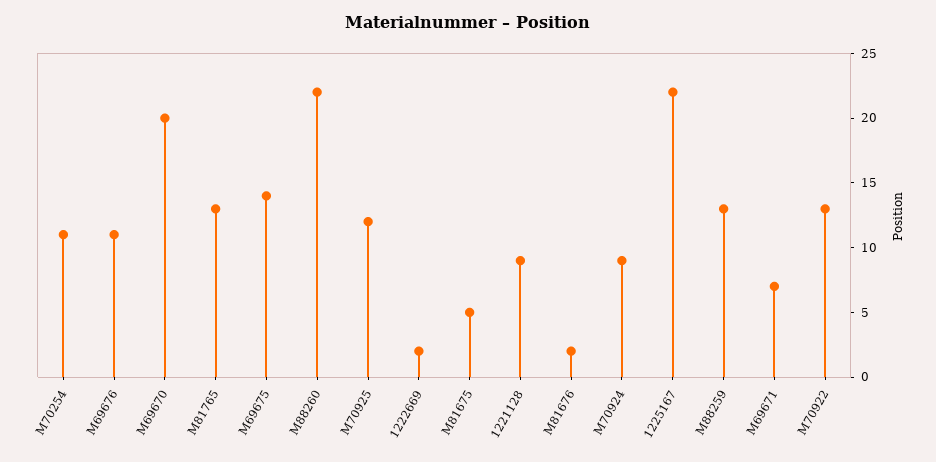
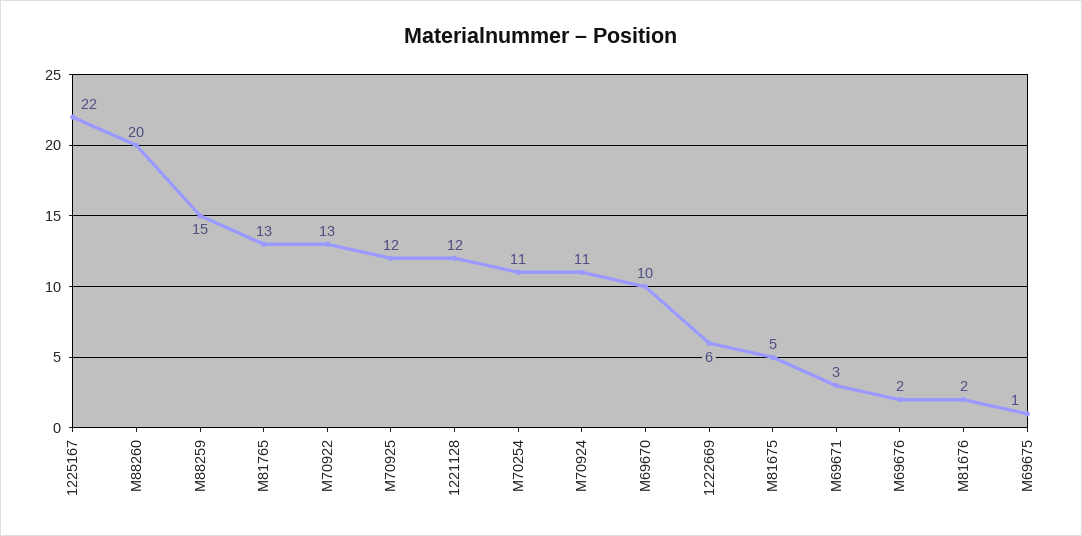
M69676: 11 -> 2
M69670: 20 -> 10
M69675: 14 -> 1
M88260: 22 -> 20
1222669: 2 -> 6
1221128: 9 -> 12
M70924: 9 -> 11
M88259: 13 -> 15
M69671: 7 -> 3

